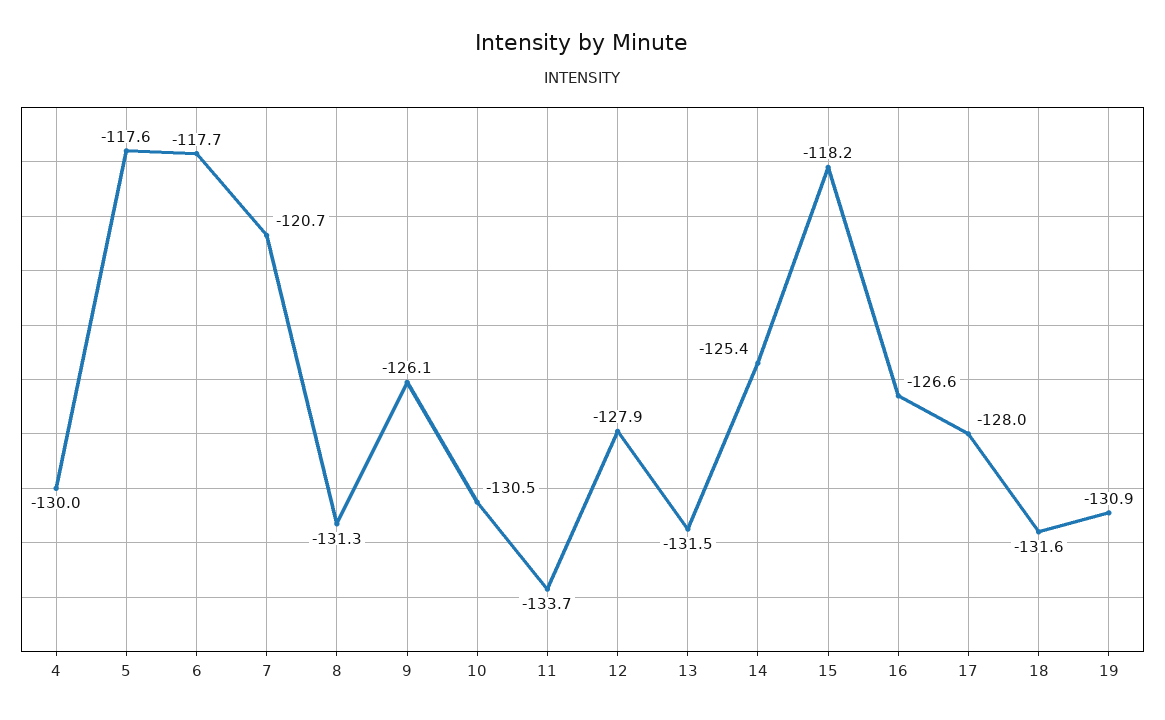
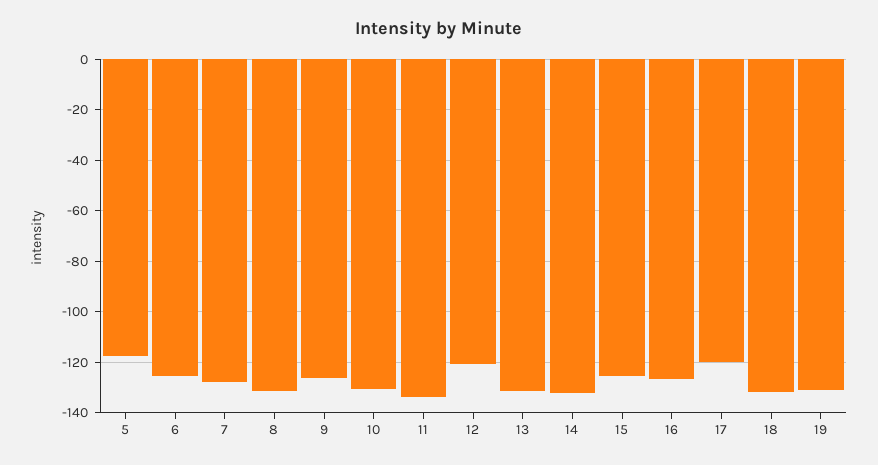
4: -130 -> none
6: -117.7 -> -125
7: -120.7 -> -127.5
12: -127.9 -> -120
14: -125.4 -> -132.5
15: -118.2 -> -125
17: -128 -> -120

